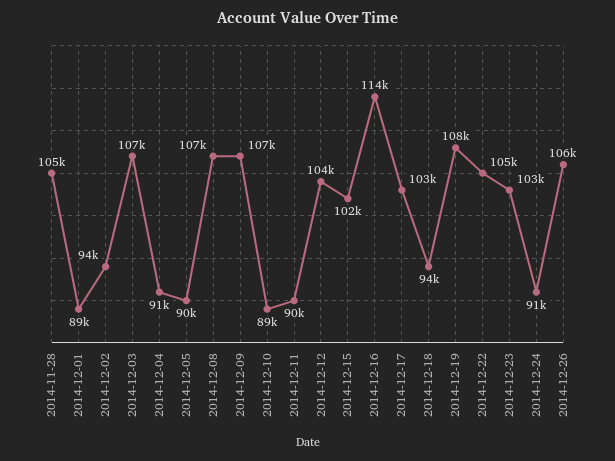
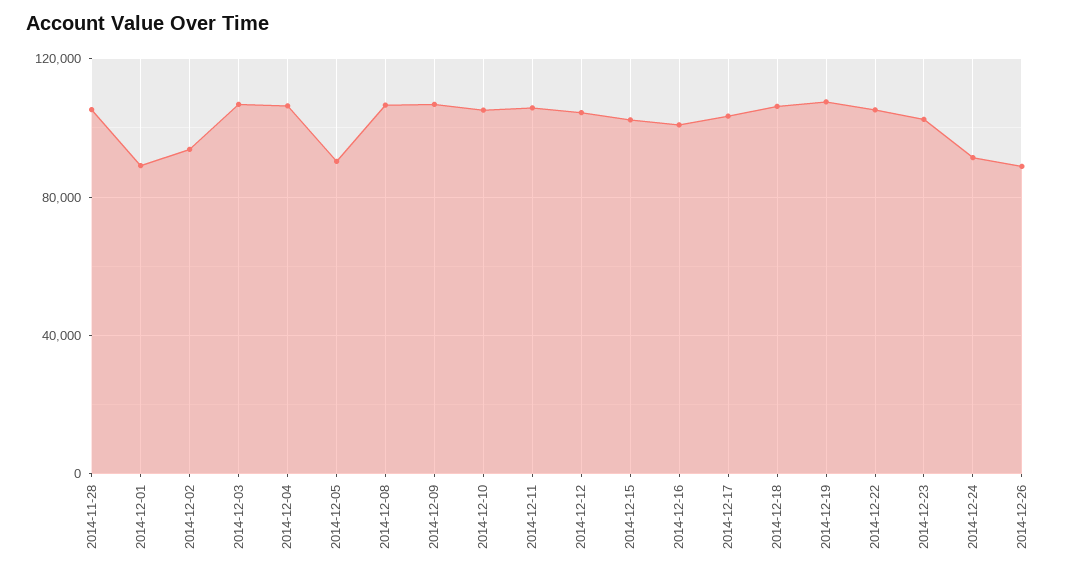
2014-12-04: 91000 -> 105000
2014-12-10: 89000 -> 105000
2014-12-11: 90000 -> 105000
2014-12-16: 114000 -> 100000
2014-12-18: 94000 -> 105000
2014-12-26: 106000 -> 90000

